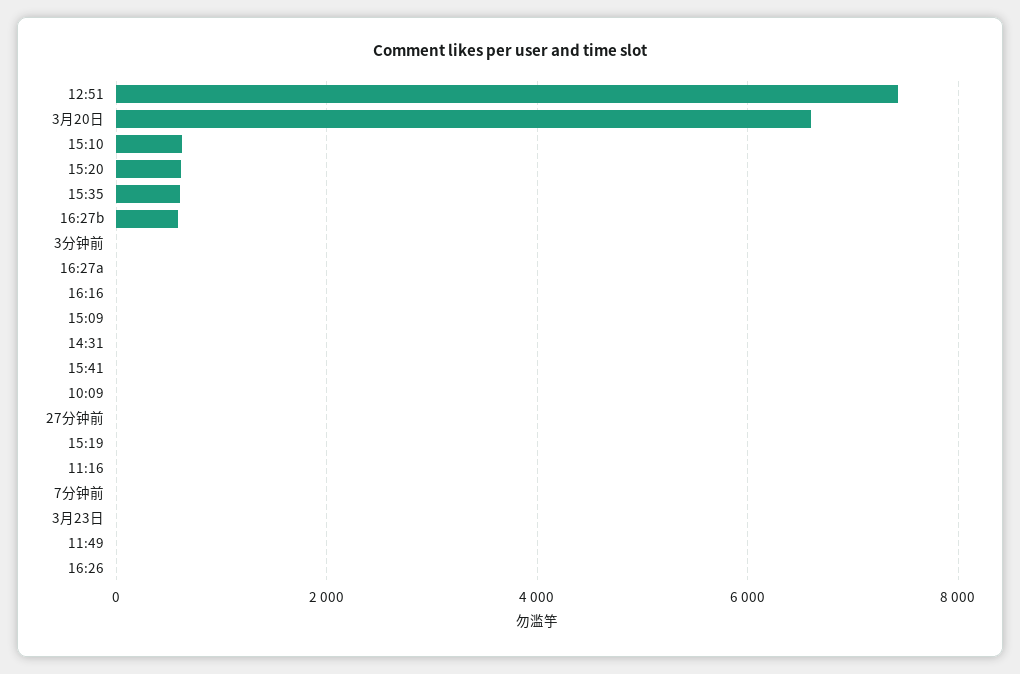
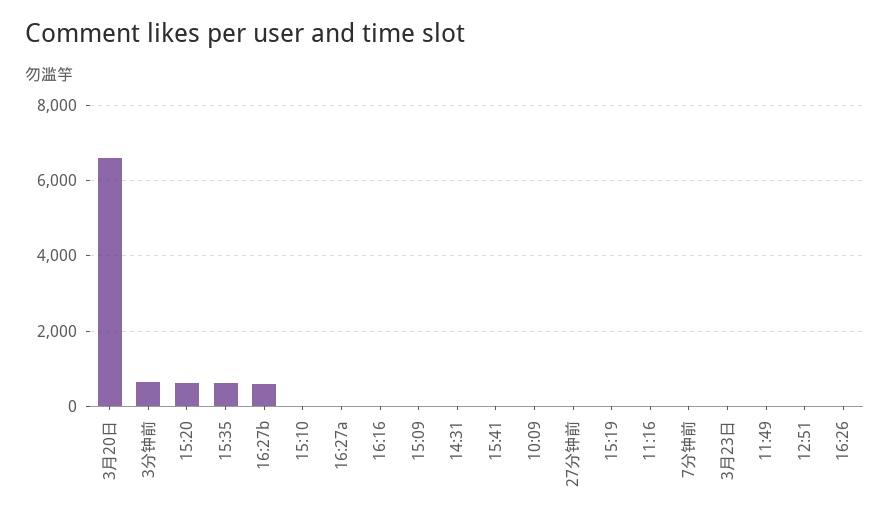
12:51: 7400 -> 0
15:10: 600 -> 0
3分钟前: 0 -> 600

